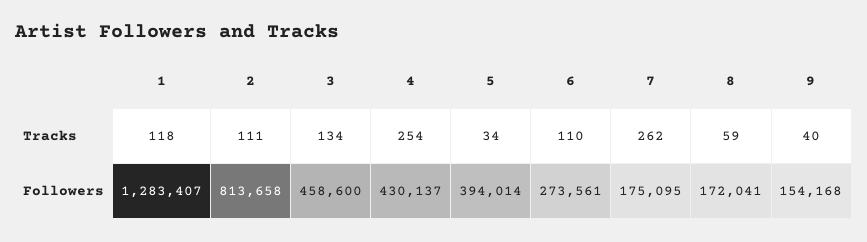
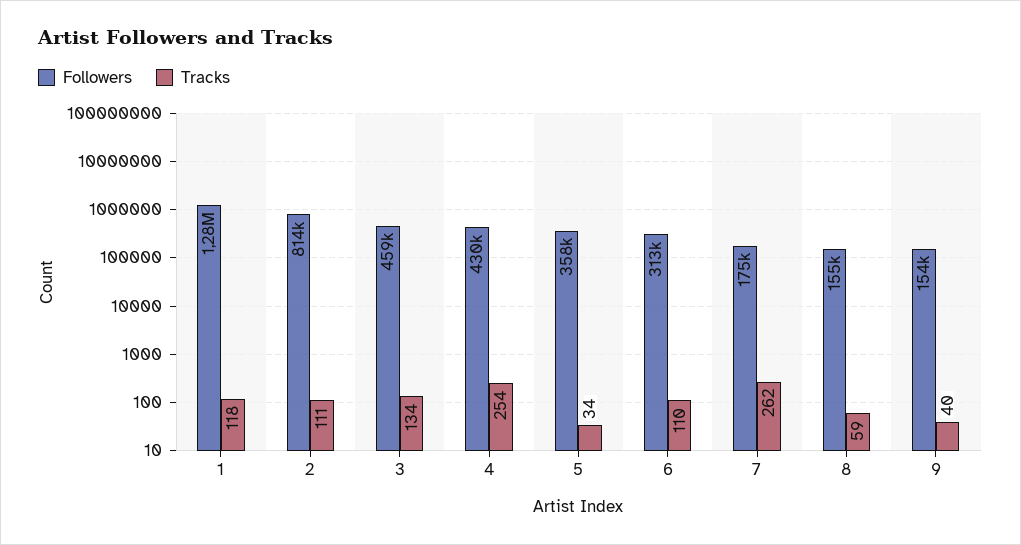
Followers, 5: 394014 -> 358000
Followers, 6: 273561 -> 313000
Followers, 8: 172041 -> 155000

